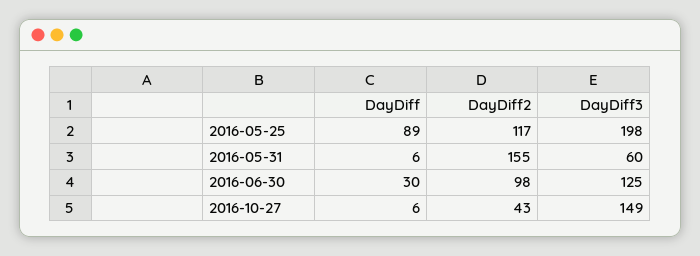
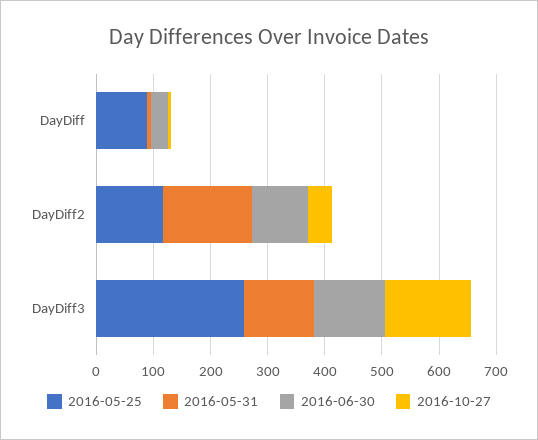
2016-05-25, DayDiff3: 198 -> 260
2016-05-31, DayDiff3: 60 -> 120

